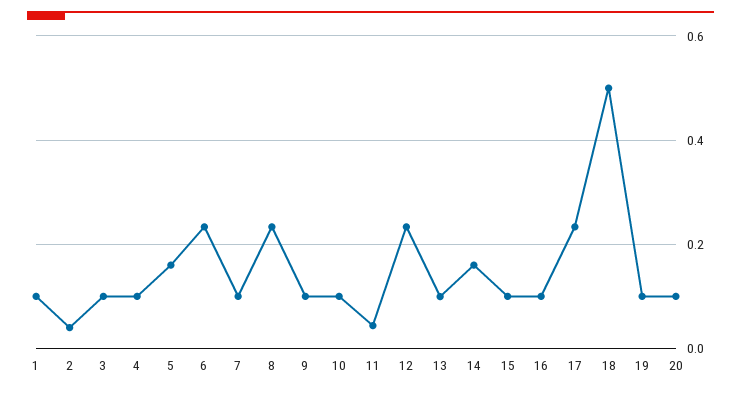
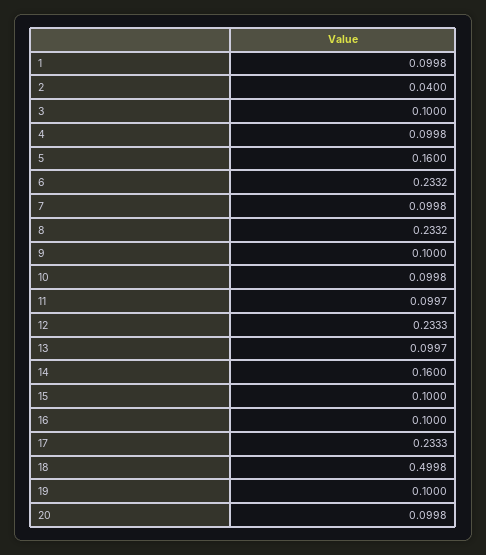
11: 0.04 -> 0.0997

